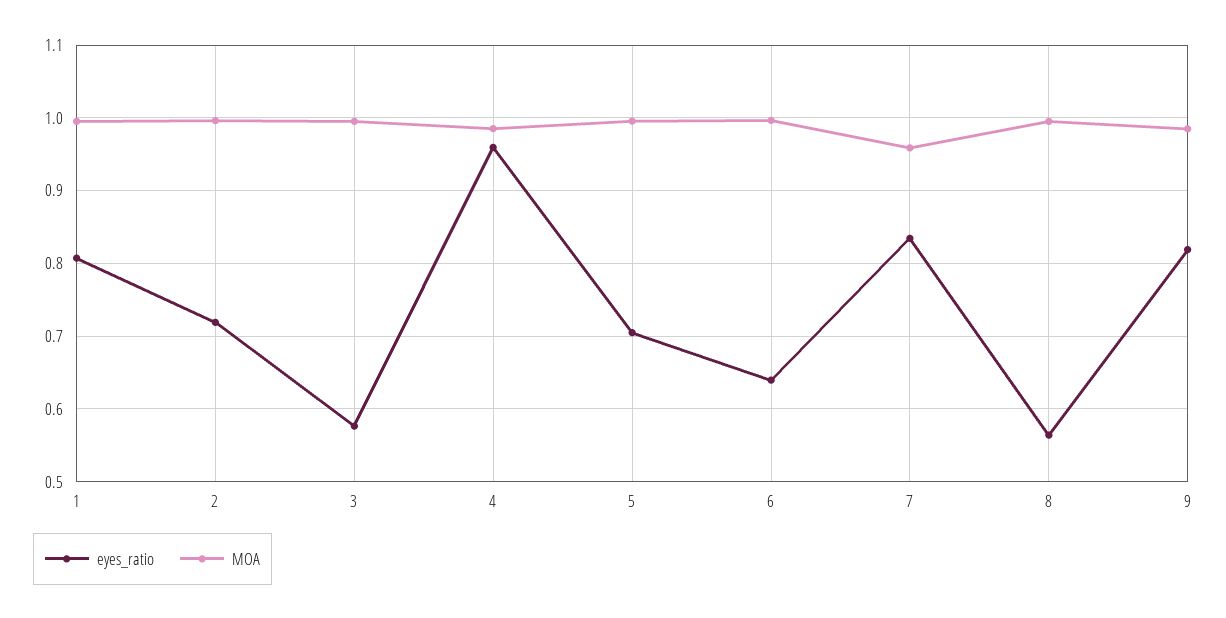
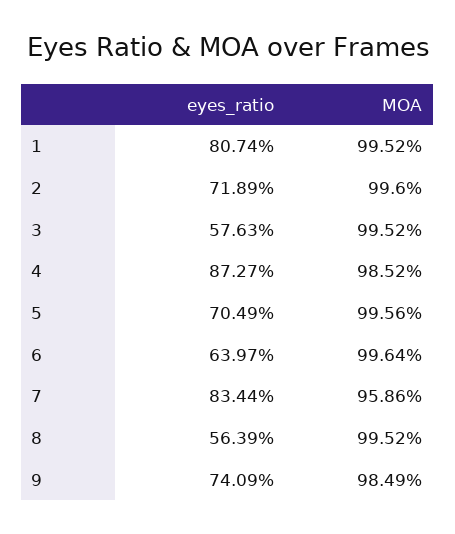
eyes_ratio, 4: 0.96 -> 0.8727
eyes_ratio, 9: 0.82 -> 0.7409

